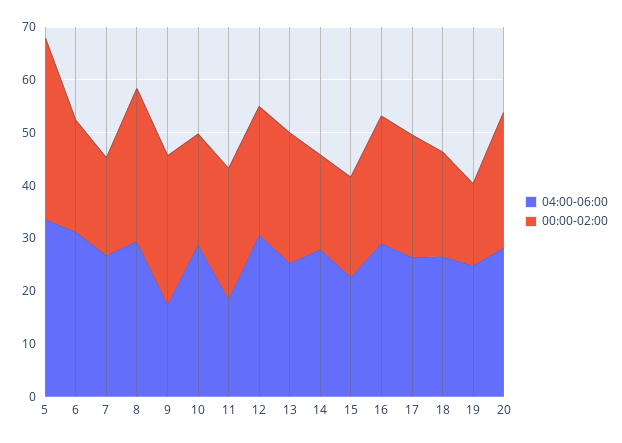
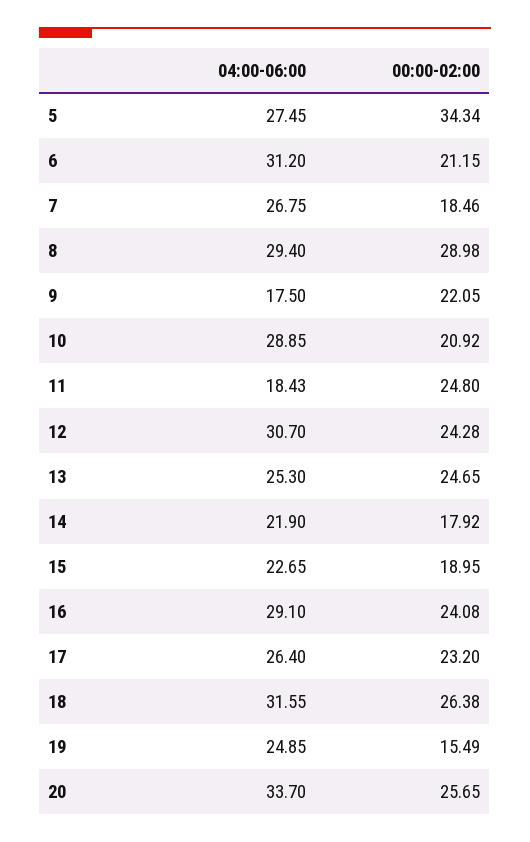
04:00-06:00, 5: 34 -> 27.45
00:00-02:00, 9: 28 -> 22.05
04:00-06:00, 14: 28 -> 21.9
04:00-06:00, 18: 26 -> 31.55
00:00-02:00, 18: 20 -> 26.38
04:00-06:00, 20: 28 -> 33.7

